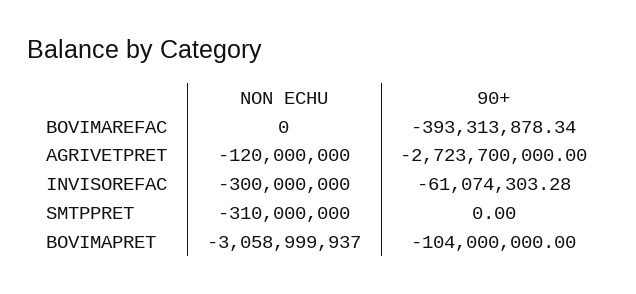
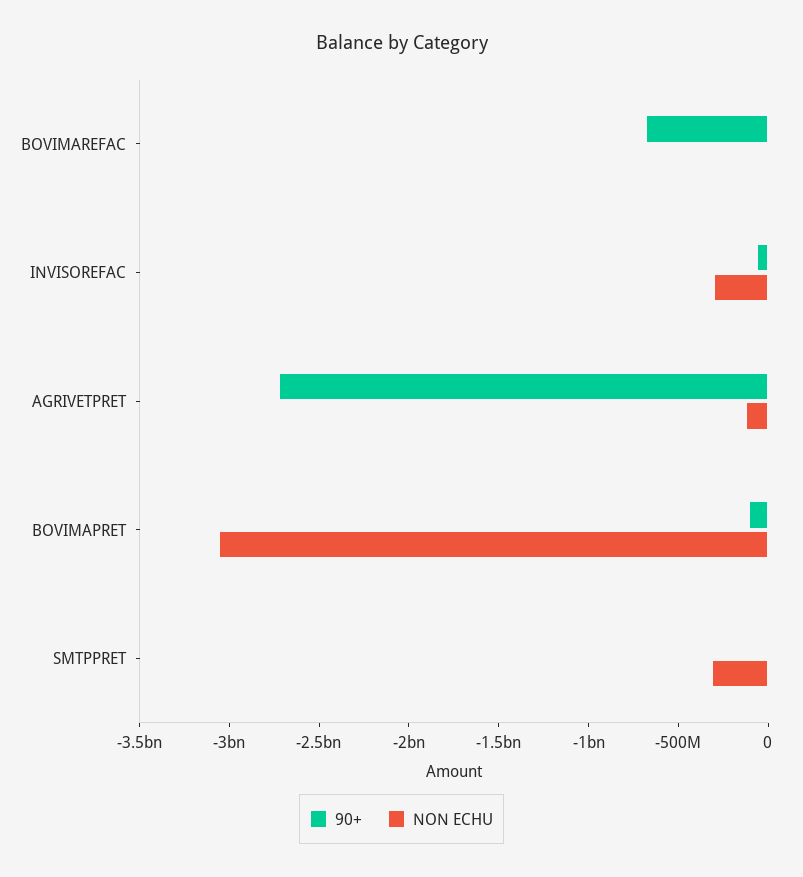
90+, BOVIMAREFAC: -393313878.34 -> -700000000

